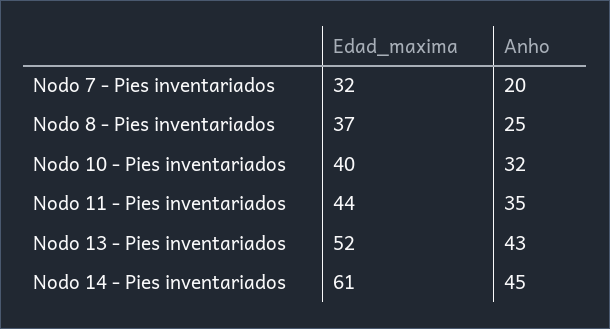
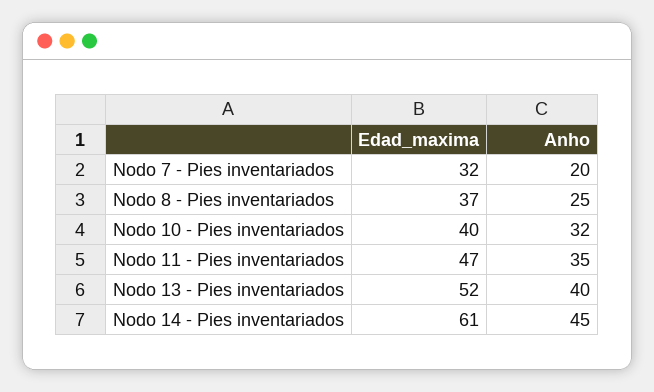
Edad_maxima, Nodo 11 - Pies inventariados: 44 -> 47
Anho, Nodo 13 - Pies inventariados: 43 -> 40

